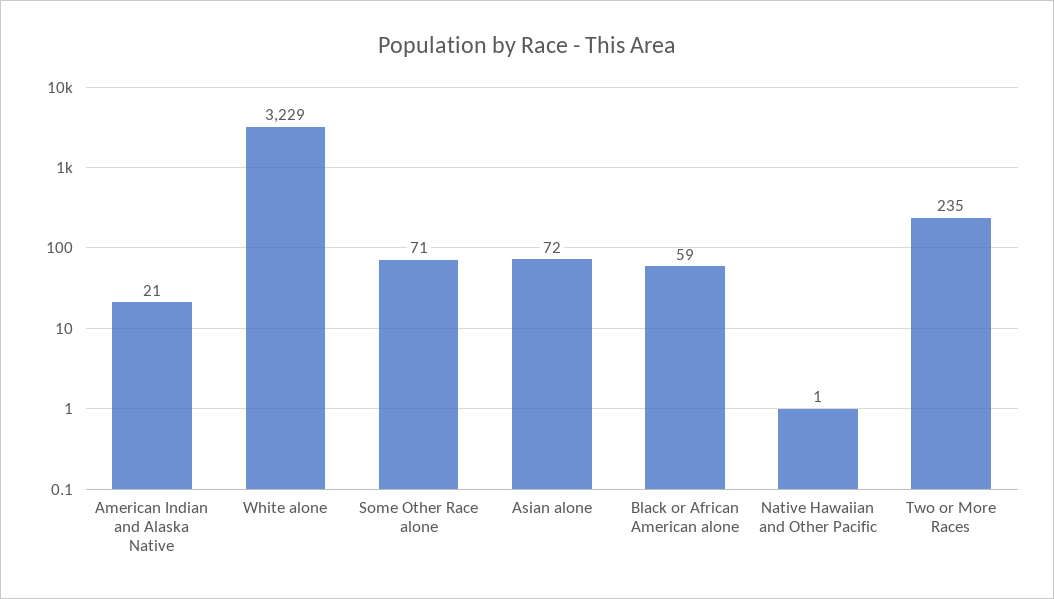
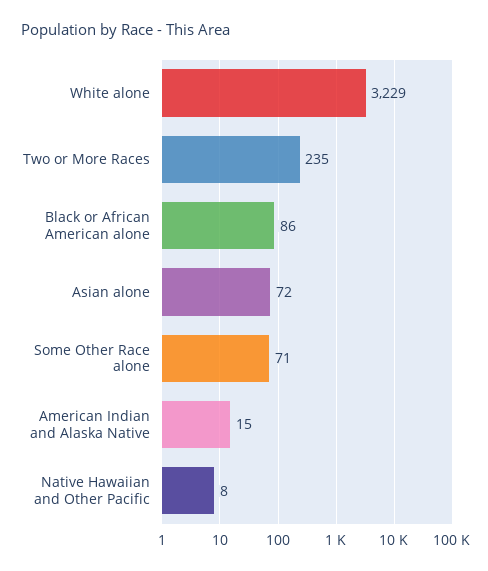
American Indian and Alaska Native: 21 -> 15
Black or African American alone: 59 -> 86
Native Hawaiian and Other Pacific: 1 -> 8

